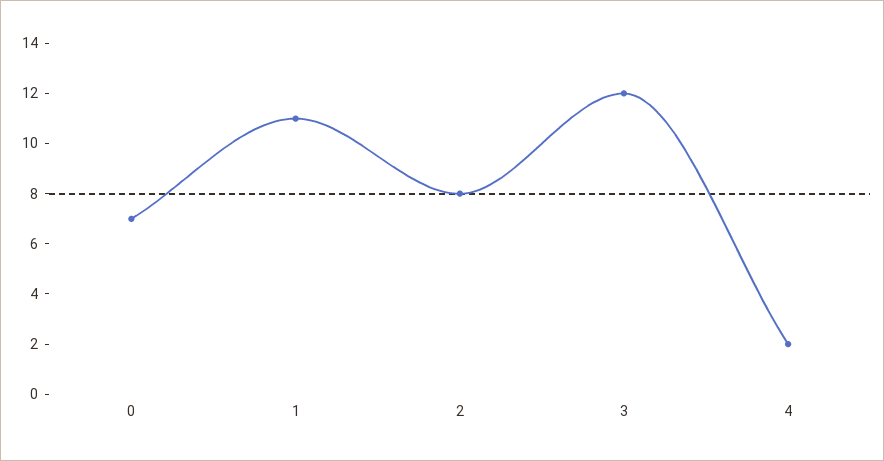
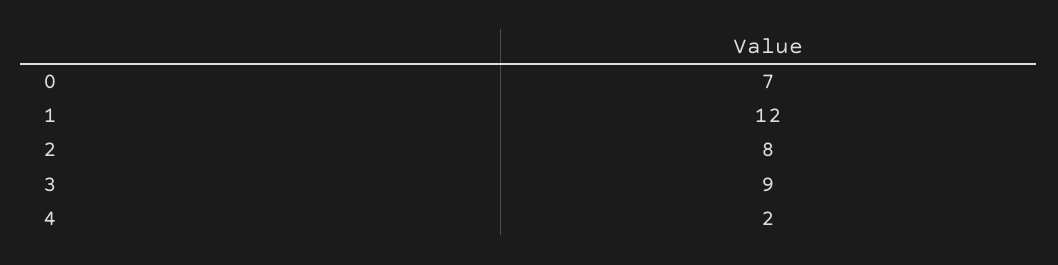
1: 11 -> 12
3: 12 -> 9

